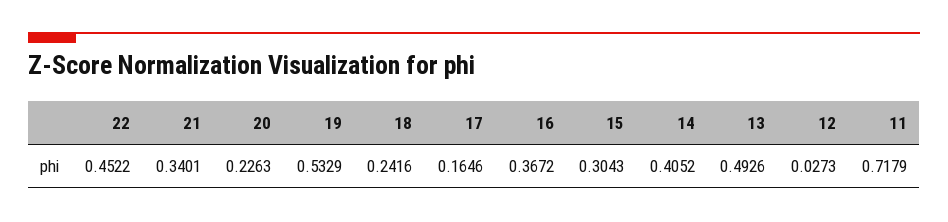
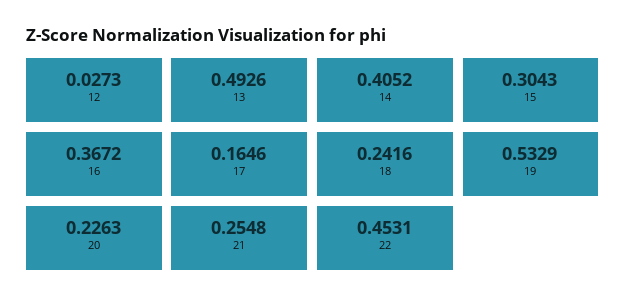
22: 0.4522 -> 0.4531
21: 0.3401 -> 0.2548
11: 0.7179 -> none

